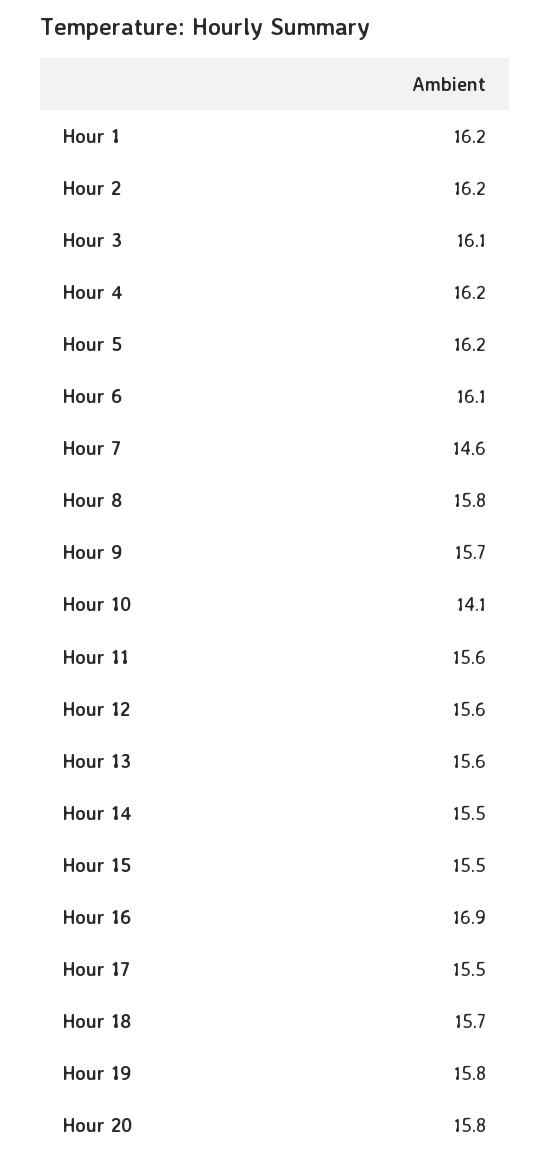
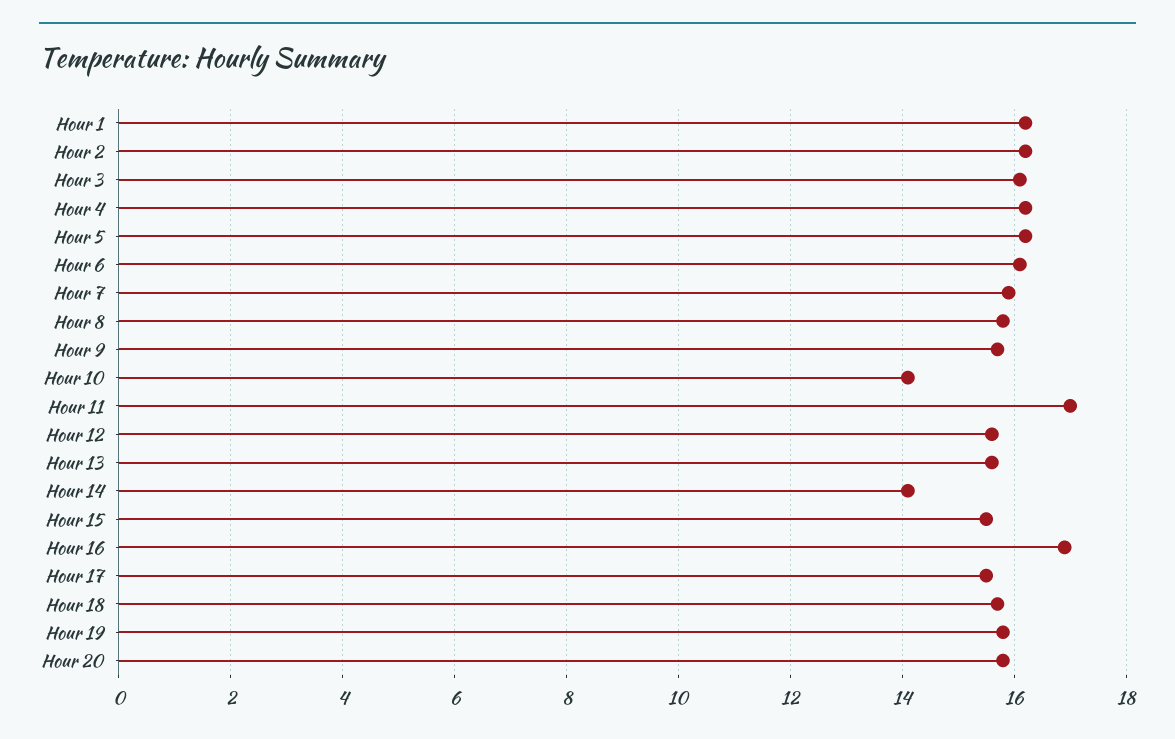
Hour 7: 14.6 -> 16
Hour 11: 15.6 -> 17
Hour 14: 15.5 -> 14

